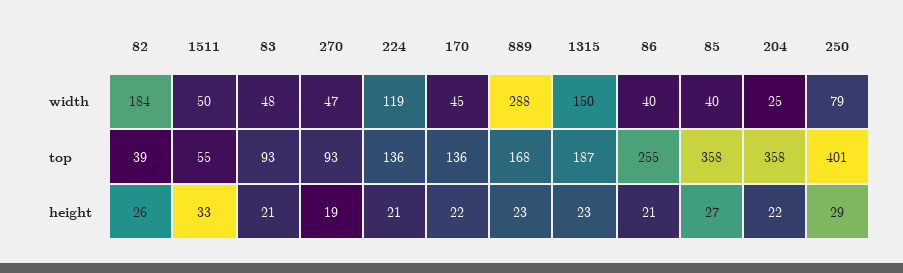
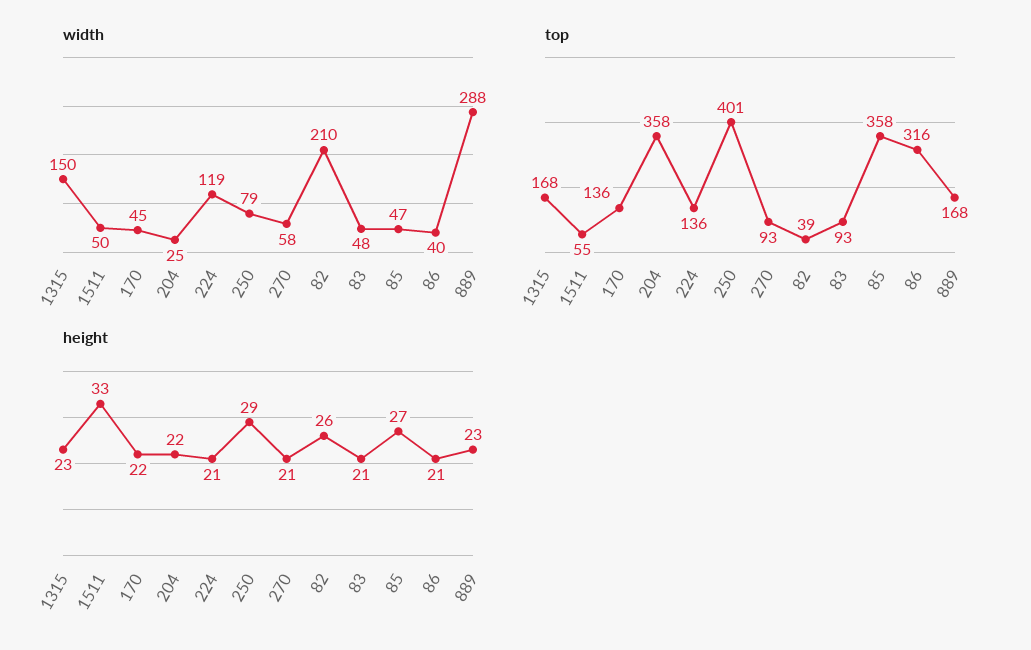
width, 82: 184 -> 210
width, 270: 47 -> 58
width, 85: 40 -> 47
top, 1315: 187 -> 168
top, 86: 255 -> 316
height, 270: 19 -> 21

